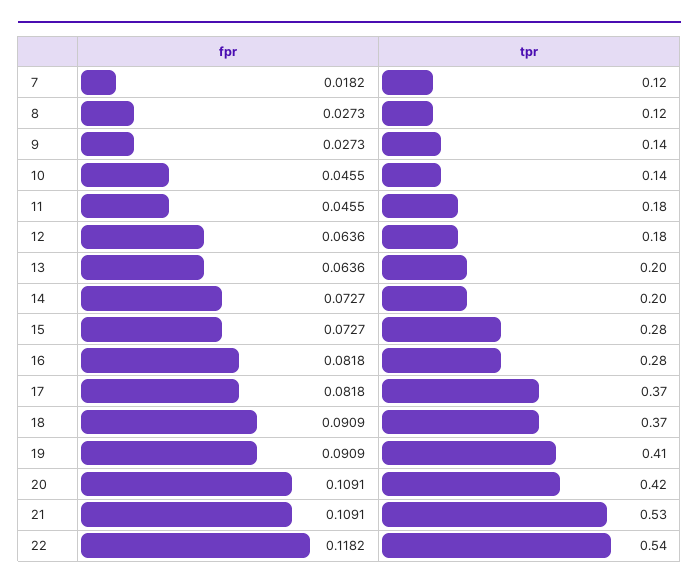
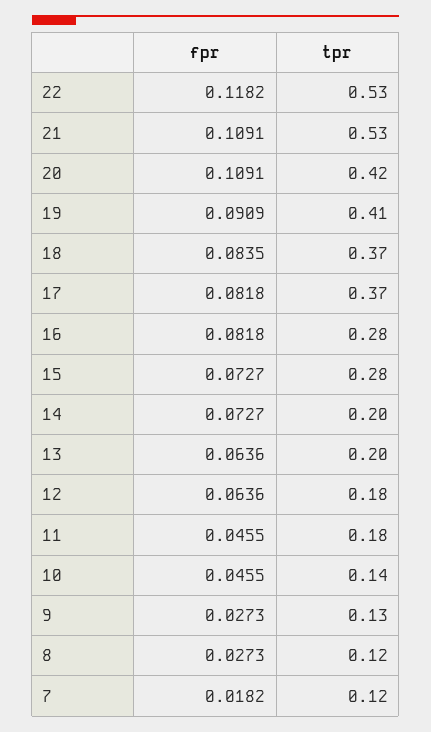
tpr, 9: 0.14 -> 0.13
fpr, 18: 0.0909 -> 0.0835
tpr, 22: 0.54 -> 0.53

